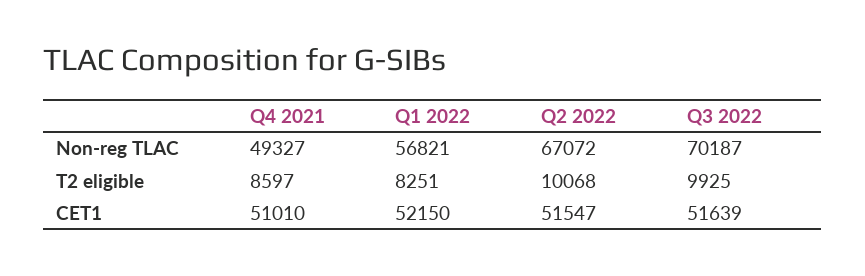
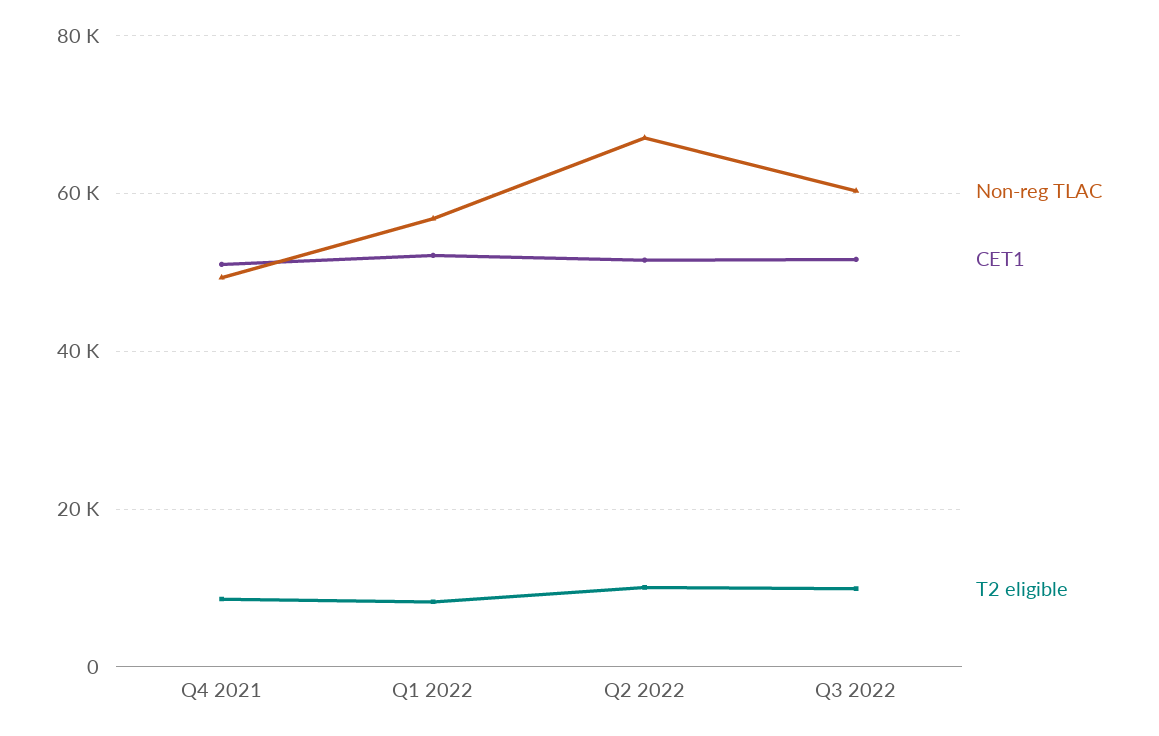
Non-reg TLAC, Q3 2022: 70187 -> 60000

